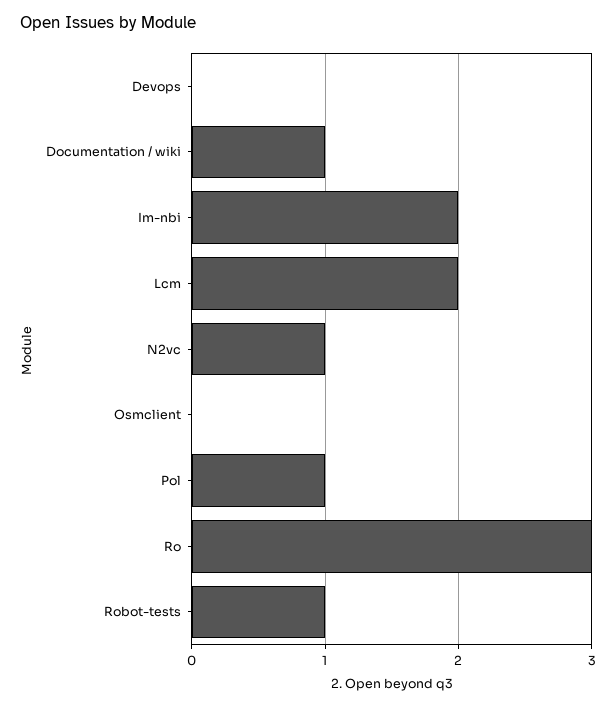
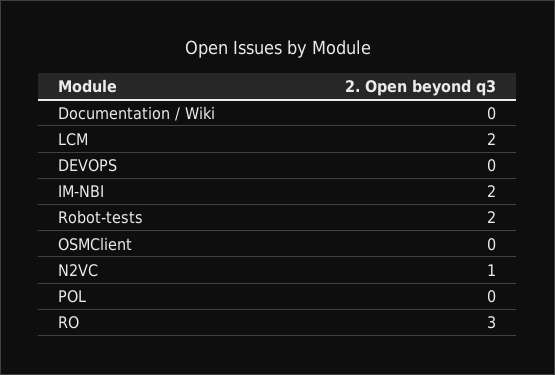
Documentation / wiki: 1 -> 0
Pol: 1 -> 0
Robot-tests: 1 -> 2

